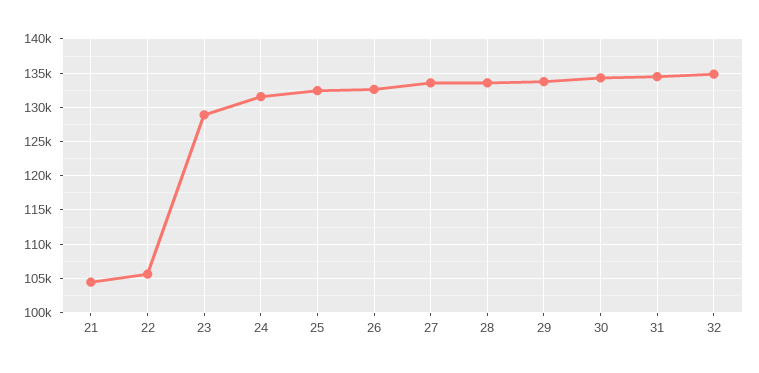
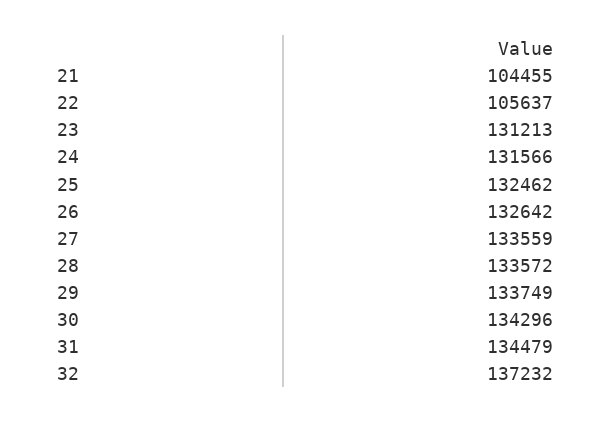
23: 129000 -> 131213
32: 135000 -> 137232

